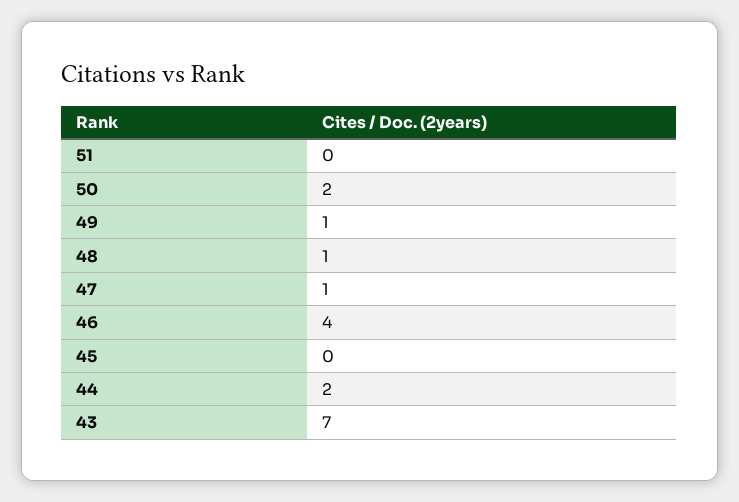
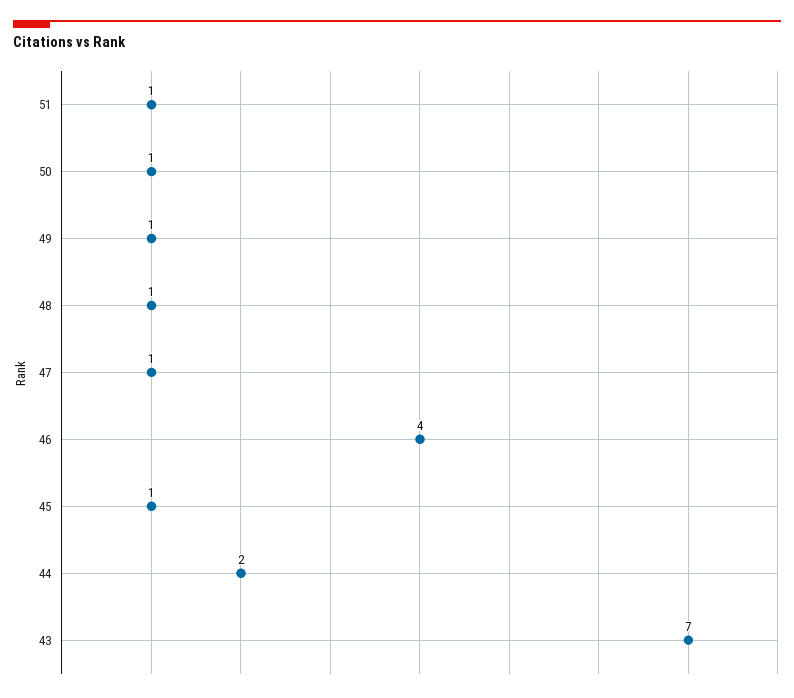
51: 0 -> 1
50: 2 -> 1
45: 0 -> 1

